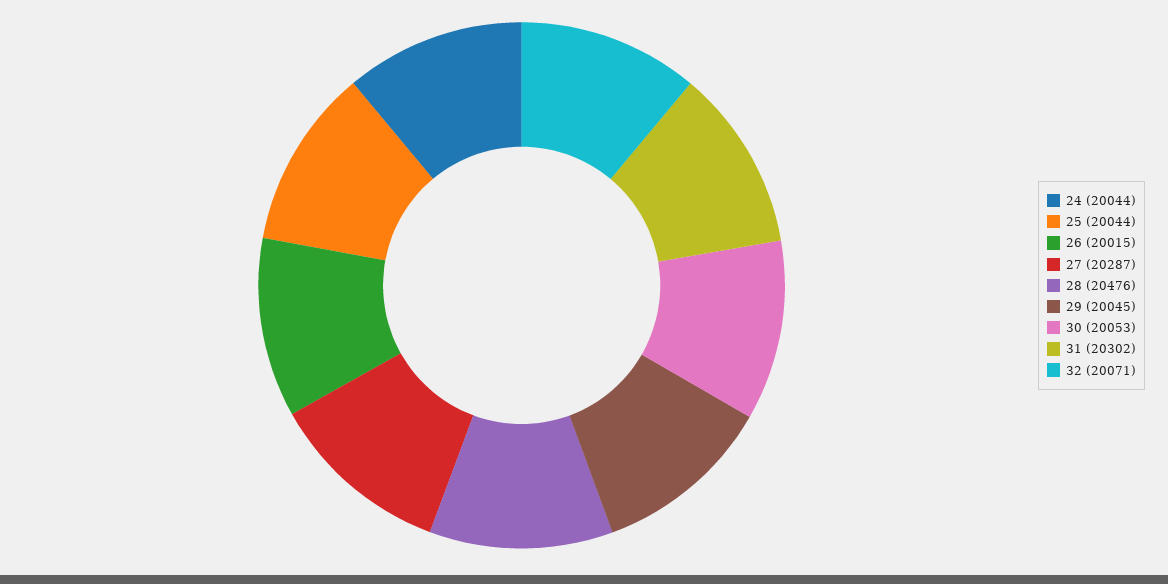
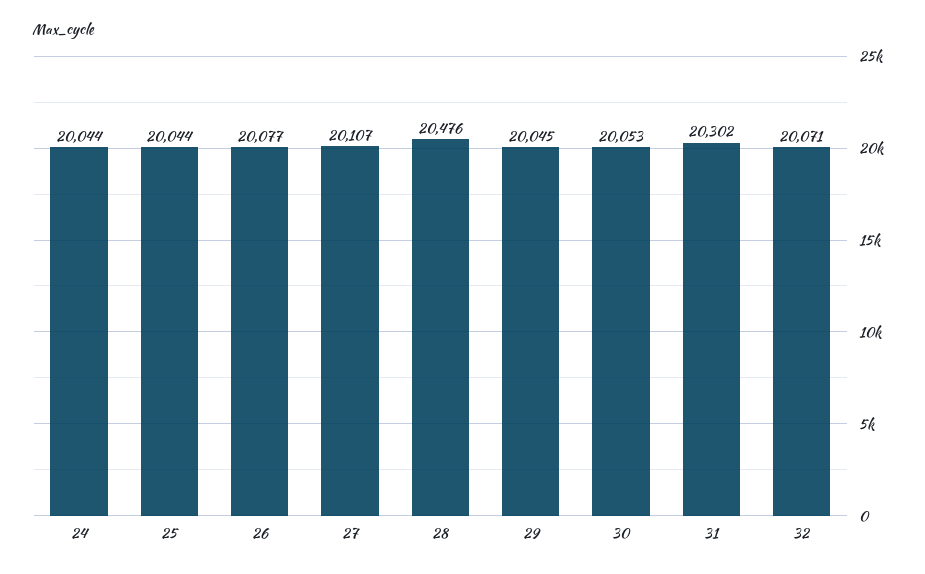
26: 20015 -> 20077
27: 20287 -> 20107

